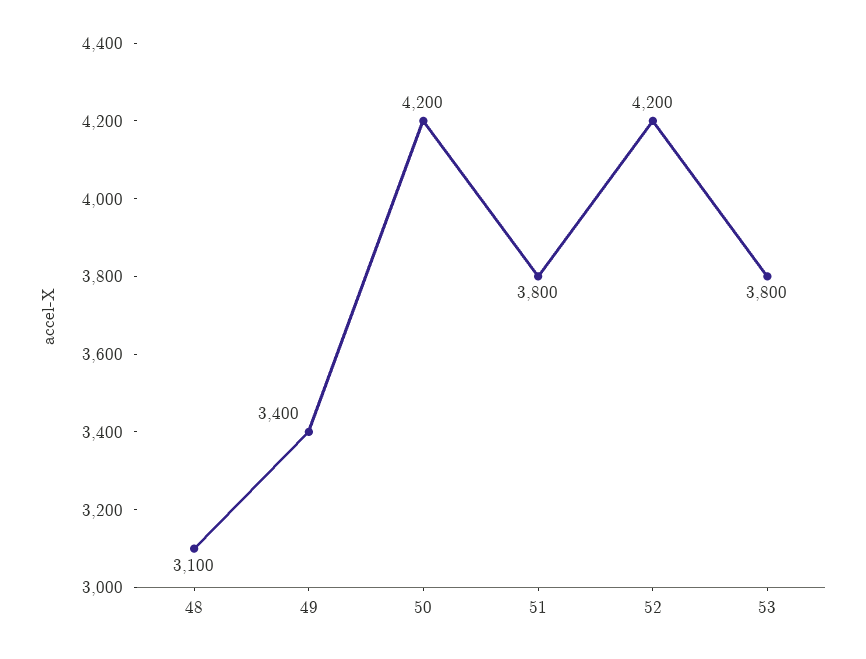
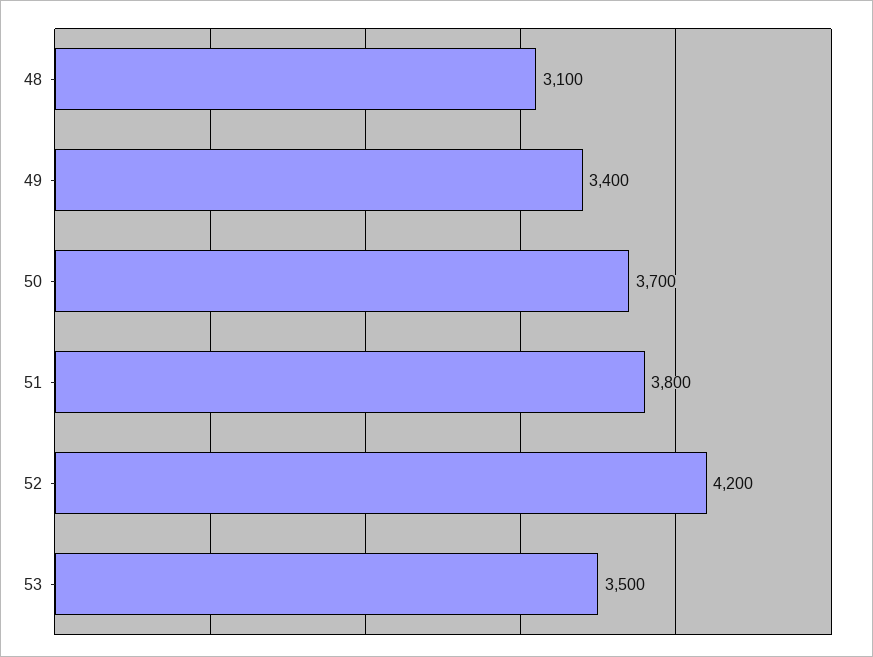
50: 4200 -> 3700
53: 3800 -> 3500

